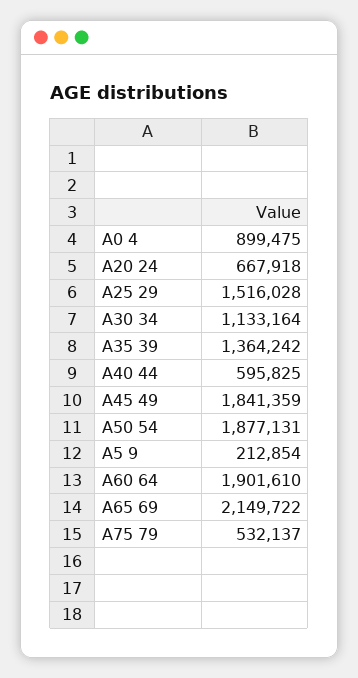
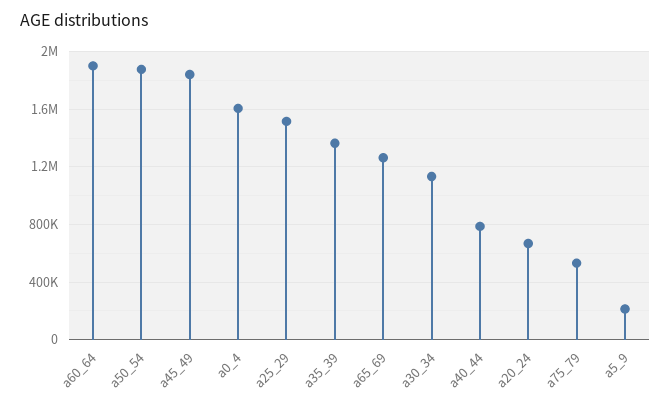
A0 4: 899475 -> 1600000
A40 44: 595825 -> 800000
A65 69: 2149722 -> 1250000

